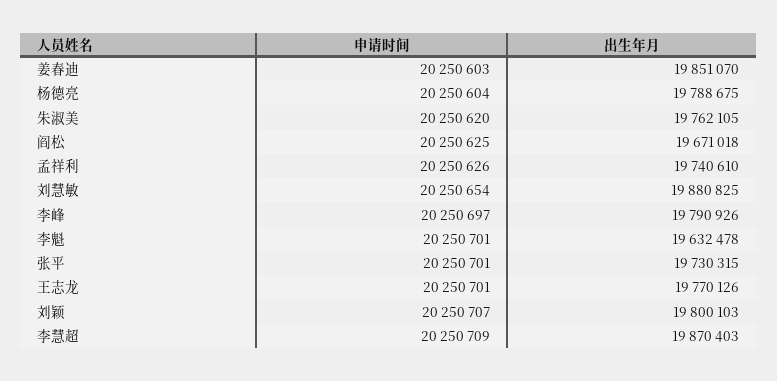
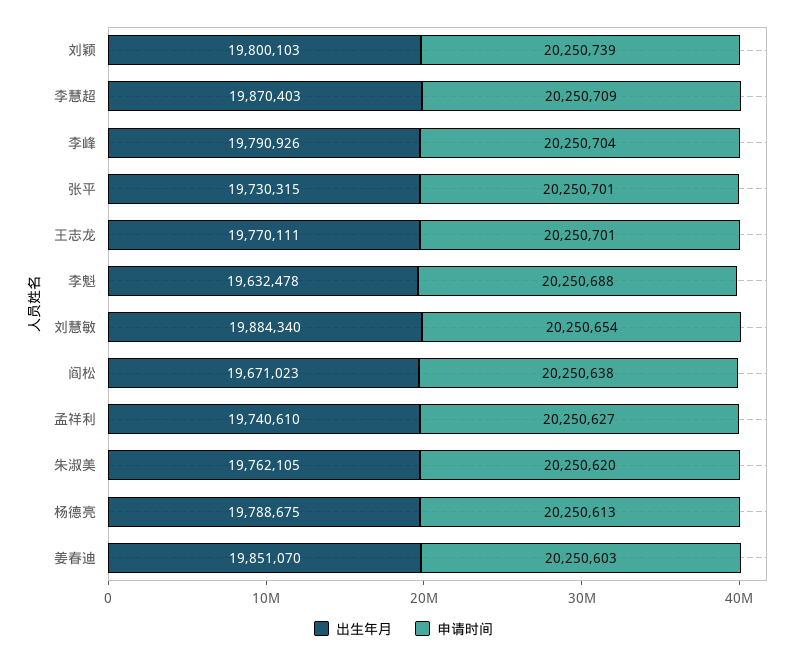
申请时间, 杨德亮: 20250604 -> 20250613
申请时间, 阎松: 20250625 -> 20250638
出生年月, 阎松: 19671018 -> 19671023
申请时间, 孟祥利: 20250626 -> 20250627
出生年月, 刘慧敏: 19880825 -> 19884340
申请时间, 李峰: 20250697 -> 20250704
申请时间, 李魁: 20250701 -> 20250688
出生年月, 王志龙: 19770126 -> 19770111
申请时间, 刘颖: 20250707 -> 20250739

